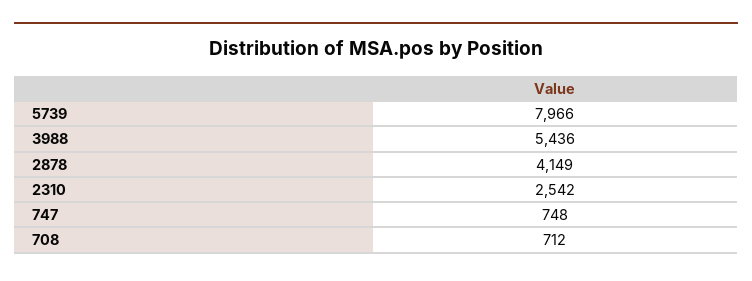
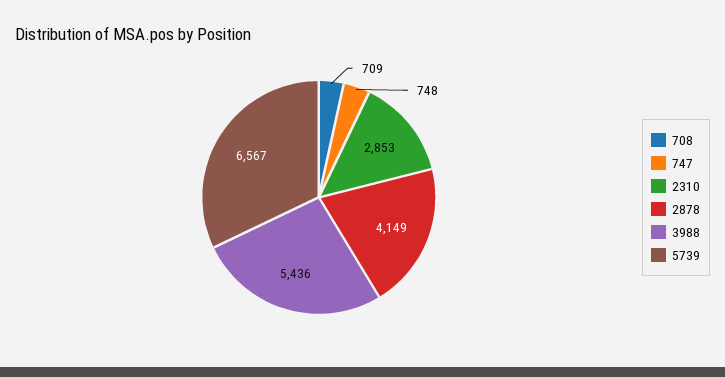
5739: 7966 -> 6567
2310: 2542 -> 2853
708: 712 -> 709

